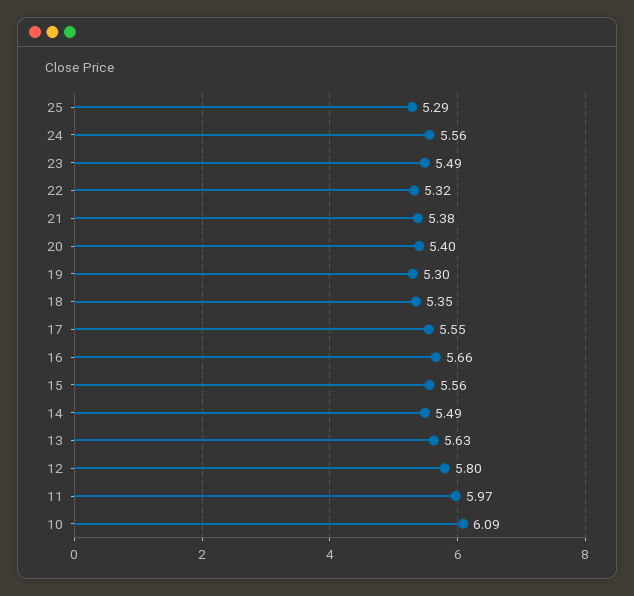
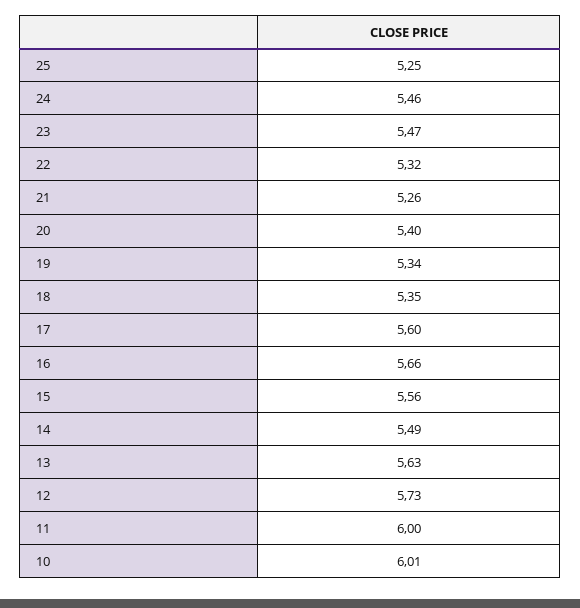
25: 5.29 -> 5.25
24: 5.56 -> 5.46
23: 5.49 -> 5.47
21: 5.38 -> 5.26
19: 5.3 -> 5.34
17: 5.55 -> 5.6
12: 5.8 -> 5.73
11: 5.97 -> 6
10: 6.09 -> 6.01

